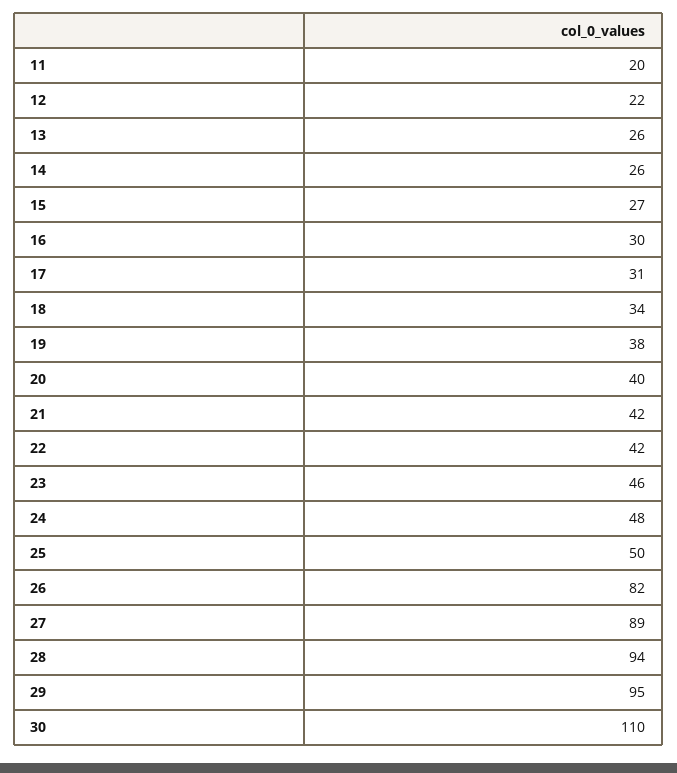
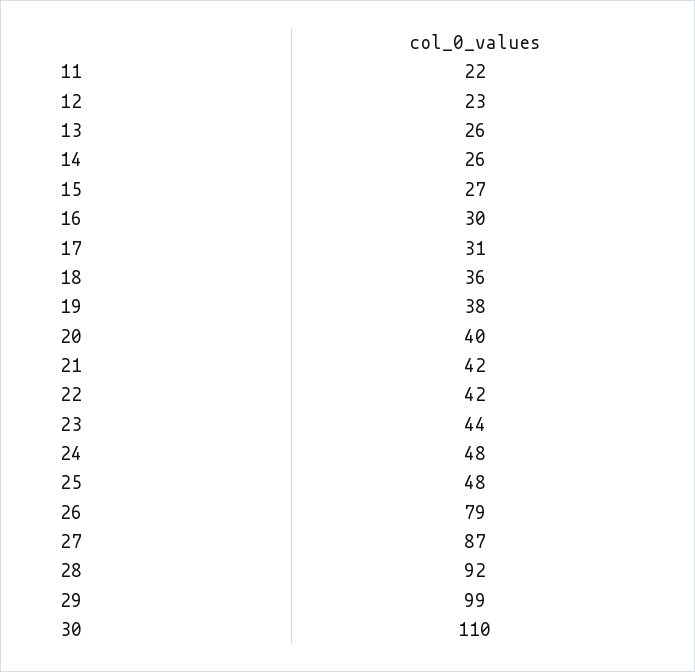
11: 20 -> 22
12: 22 -> 23
18: 34 -> 36
23: 46 -> 44
25: 50 -> 48
26: 82 -> 79
27: 89 -> 87
28: 94 -> 92
29: 95 -> 99

